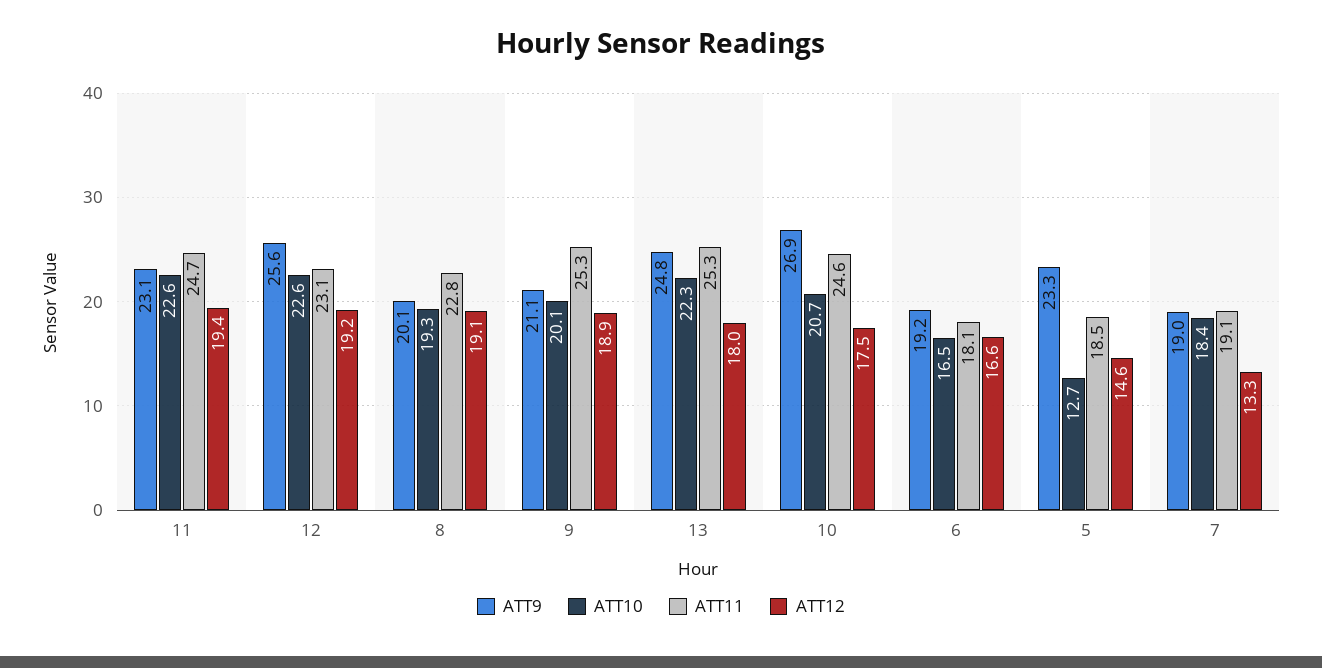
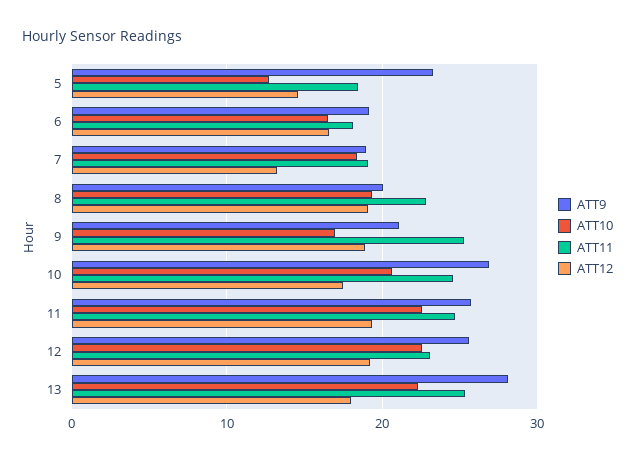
ATT9, 11: 23.1 -> 26
ATT10, 9: 20.1 -> 17
ATT9, 13: 24.8 -> 28

